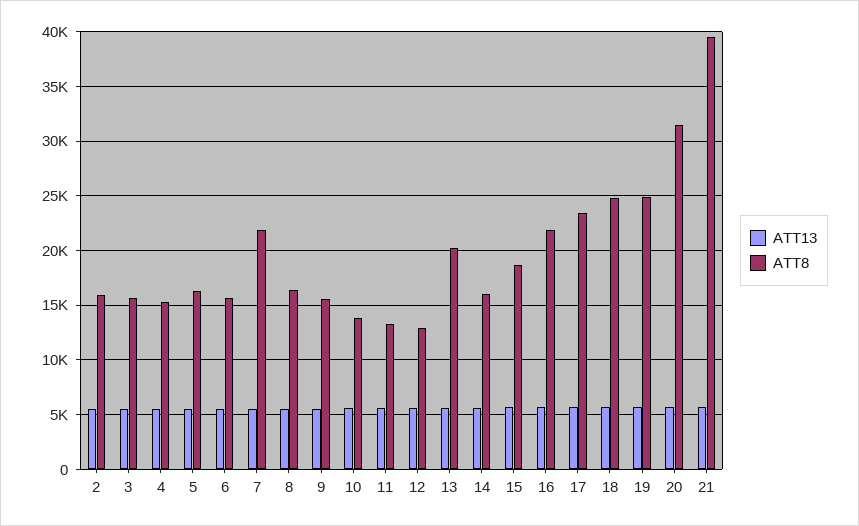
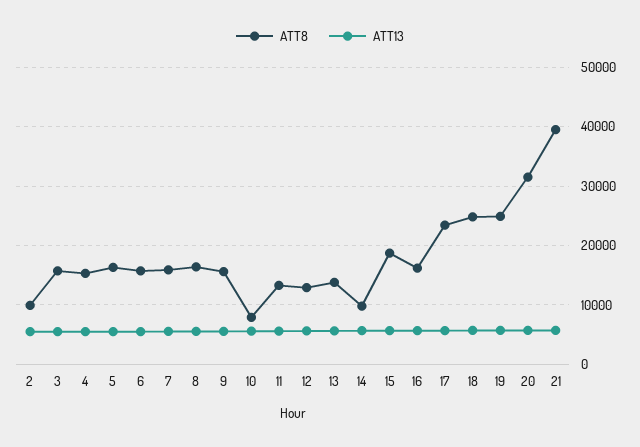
ATT8, 2: 16000 -> 10000
ATT8, 7: 22000 -> 16000
ATT8, 10: 14000 -> 8000
ATT8, 13: 20000 -> 14000
ATT8, 14: 16000 -> 10000
ATT8, 16: 22000 -> 16000

